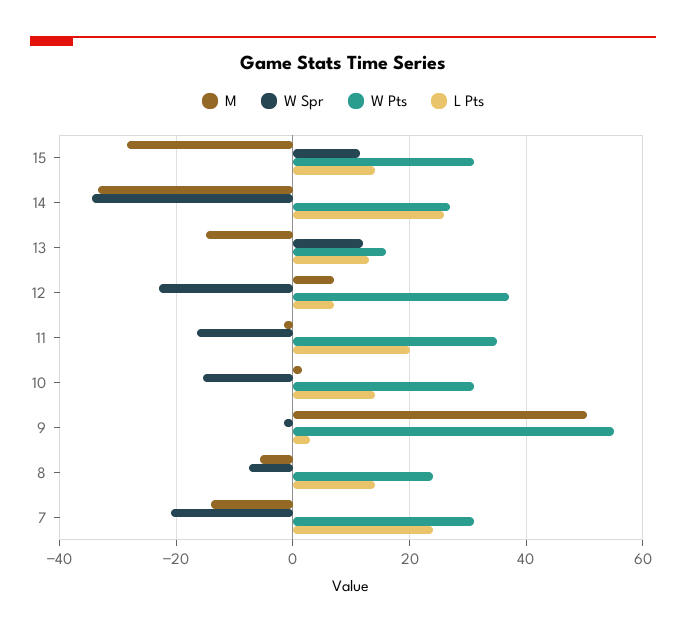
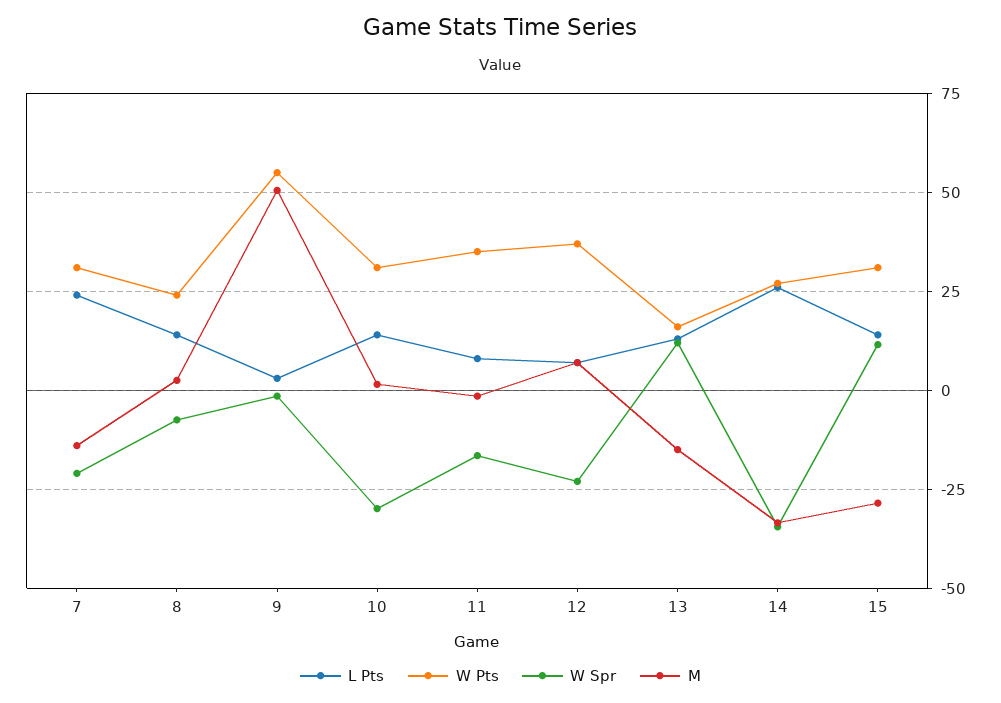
L Pts, 11: 20 -> 7.5
W Spr, 10: -16 -> -30
M, 8: -6 -> 2.5

